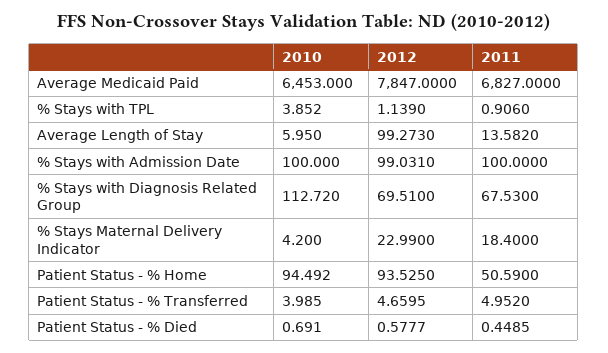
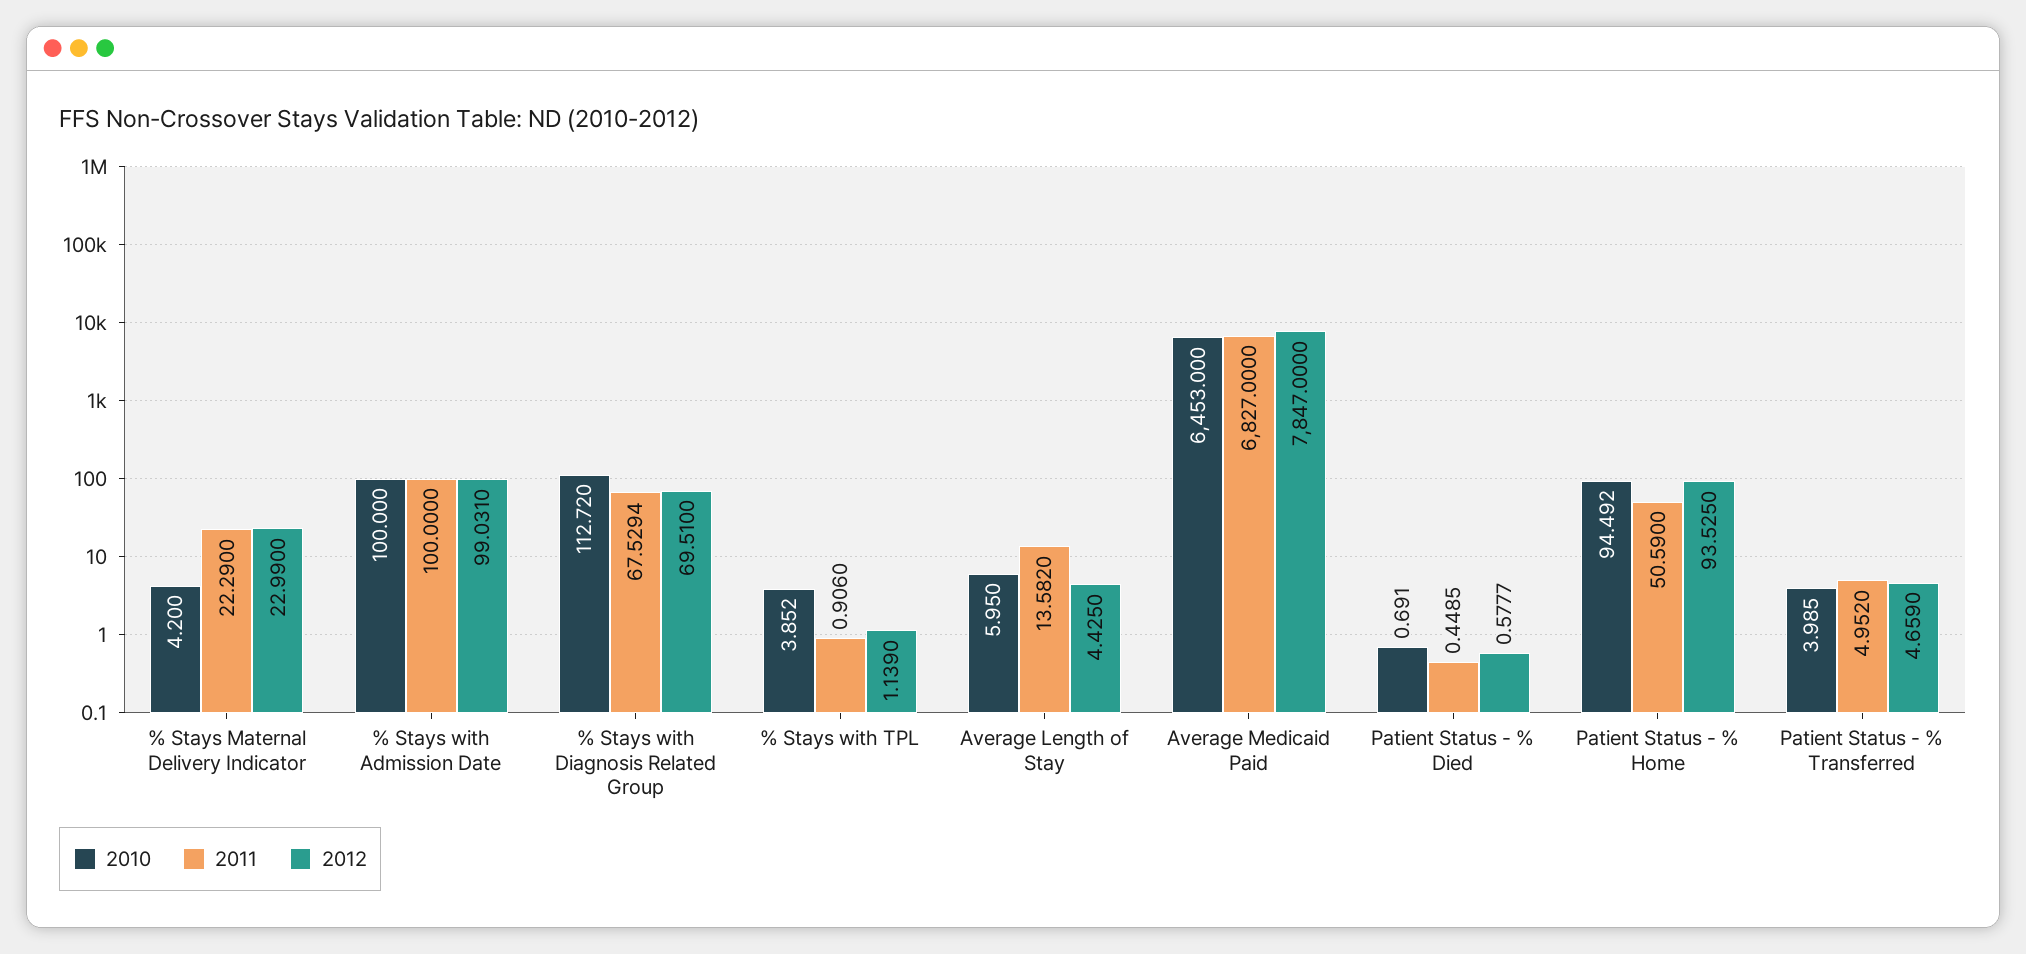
2012, Average Length of Stay: 99.273 -> 4.425
2011, % Stays with Diagnosis Related Group: 67.53 -> 67.5294
2011, % Stays Maternal Delivery Indicator: 18.4 -> 22.29
2012, Patient Status - % Transferred: 4.6595 -> 4.659

